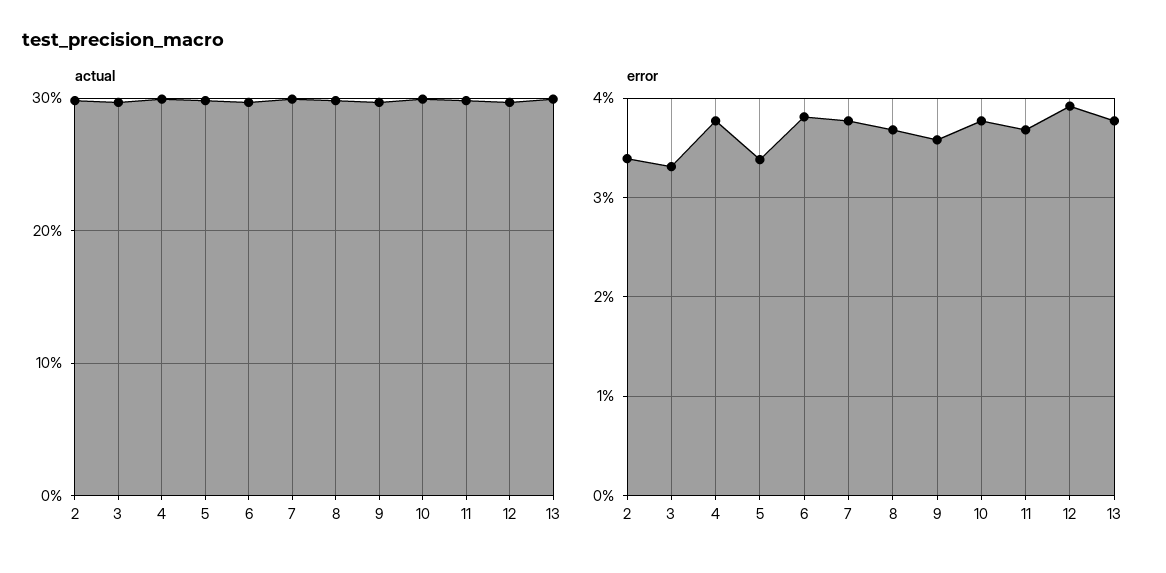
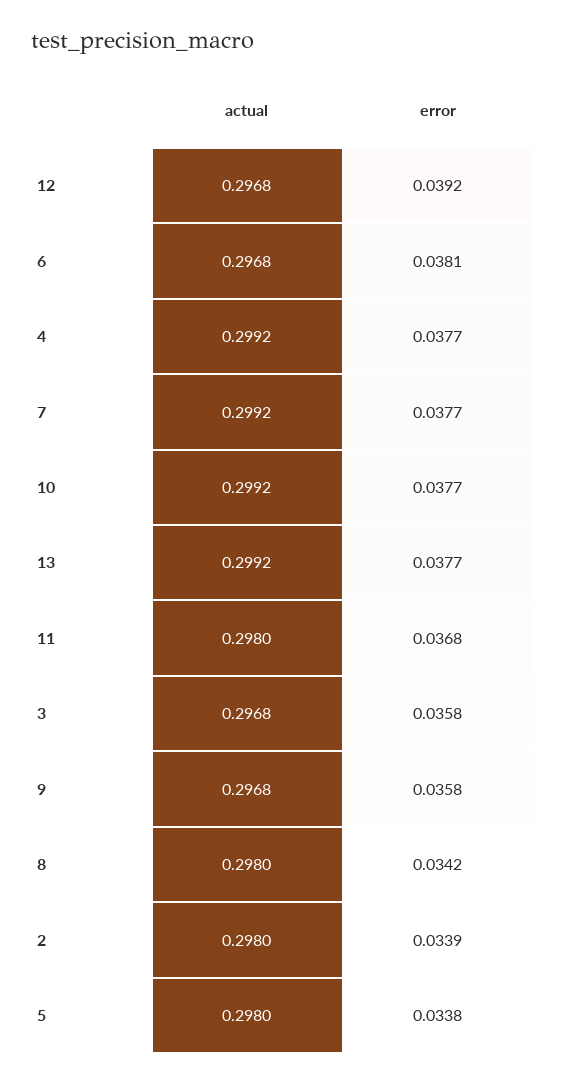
error, 3: 0.033 -> 0.0358
error, 8: 0.037 -> 0.0342

